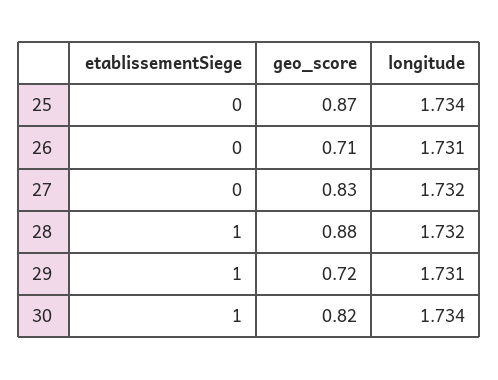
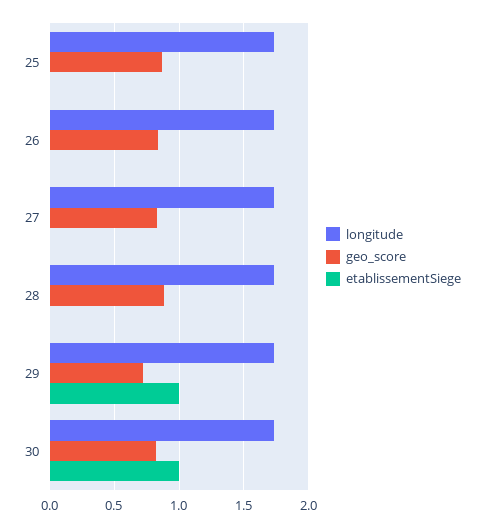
geo_score, 26: 0.71 -> 0.85
etablissementSiege, 28: 1 -> 0

